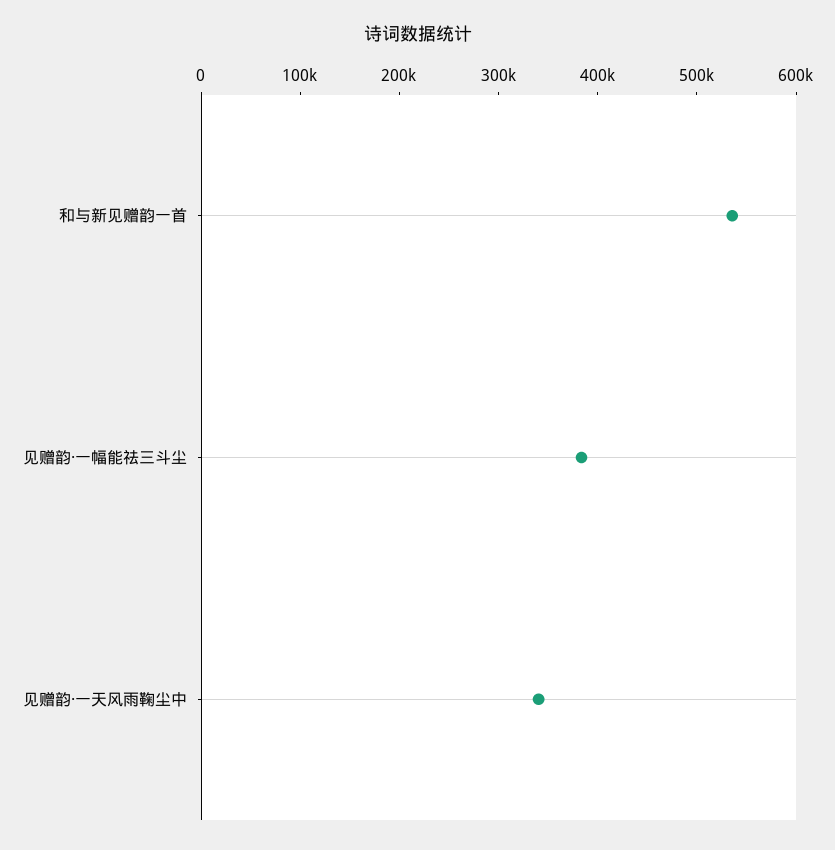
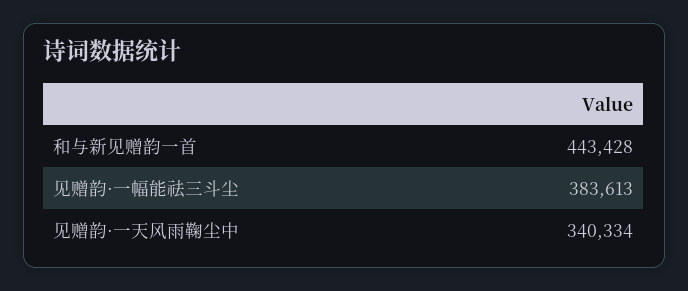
和与新见赠韵一首: 540000 -> 443428

